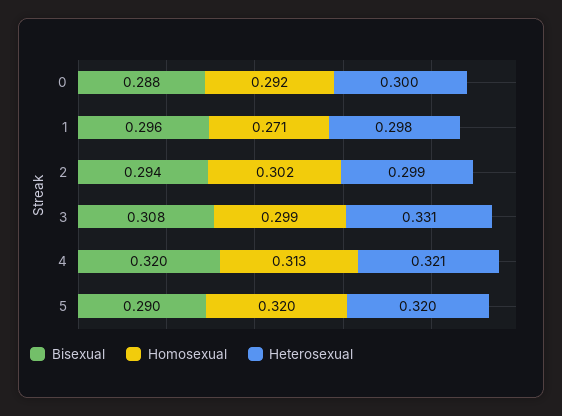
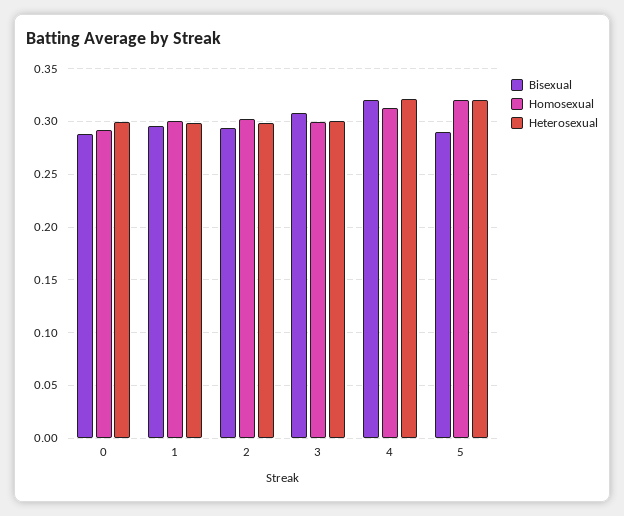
Homosexual, 1: 0.271 -> 0.3
Heterosexual, 3: 0.331 -> 0.3

